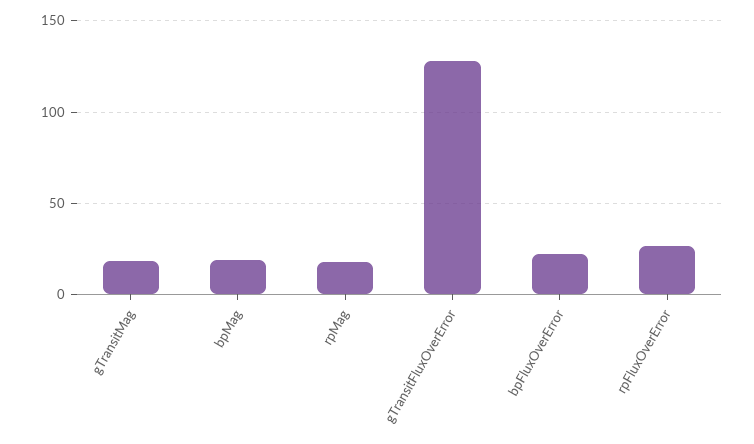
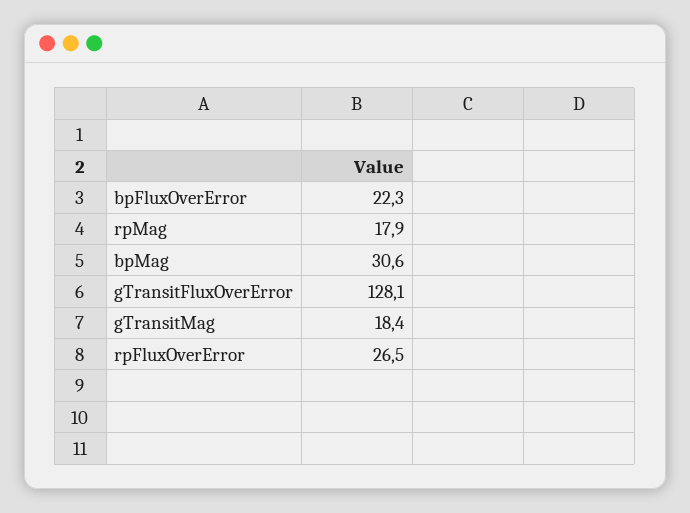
bpMag: 20 -> 30.6

